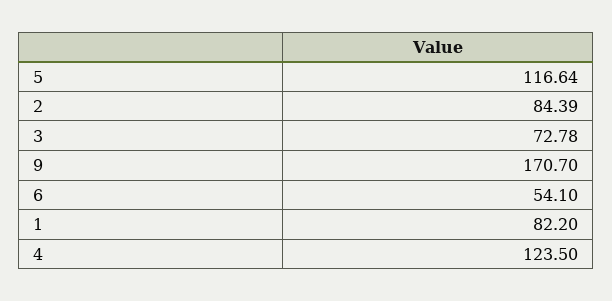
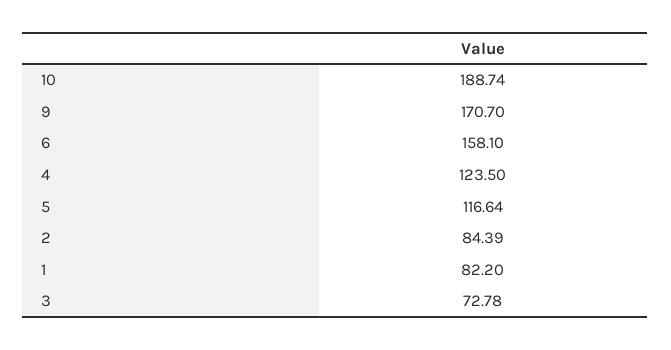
6: 54.1 -> 158.1
10: none -> 188.74

